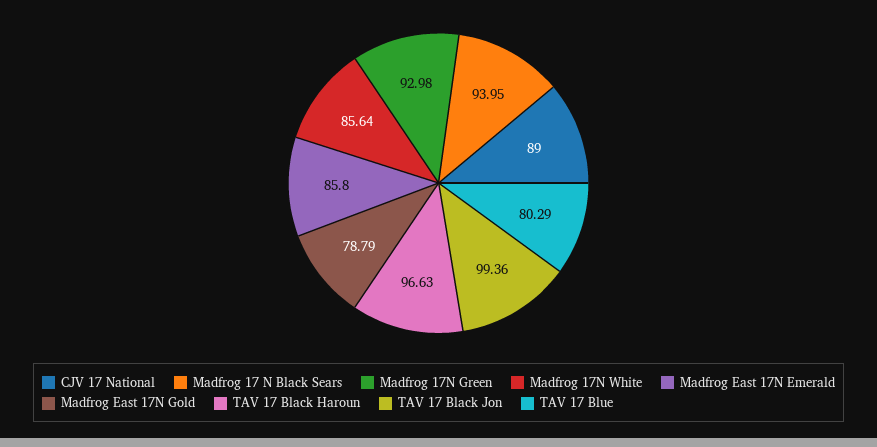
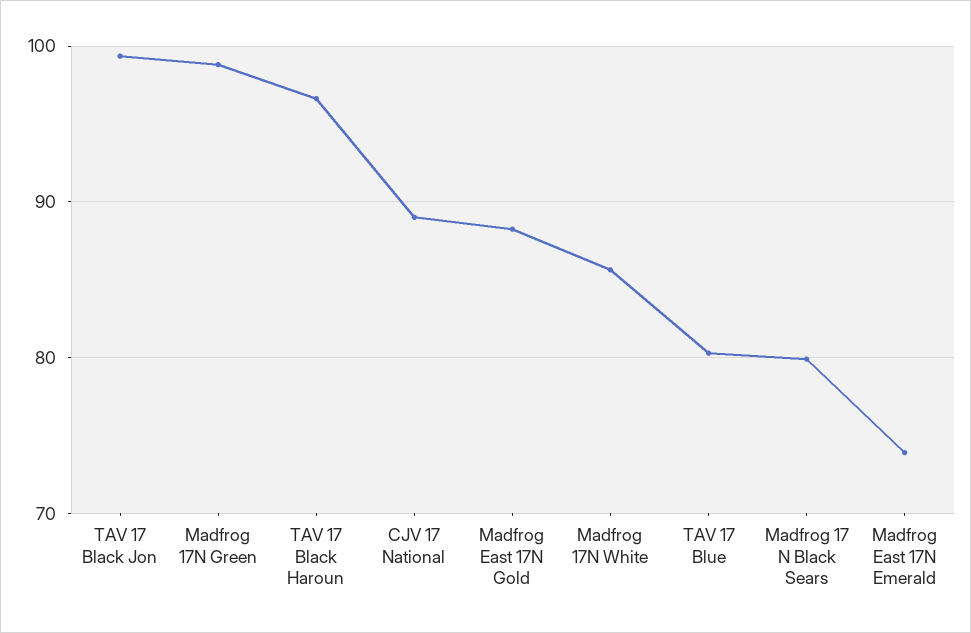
Madfrog 17 N Black Sears: 93.95 -> 80
Madfrog 17N Green: 92.98 -> 99
Madfrog East 17N Emerald: 85.8 -> 74
Madfrog East 17N Gold: 78.79 -> 88

